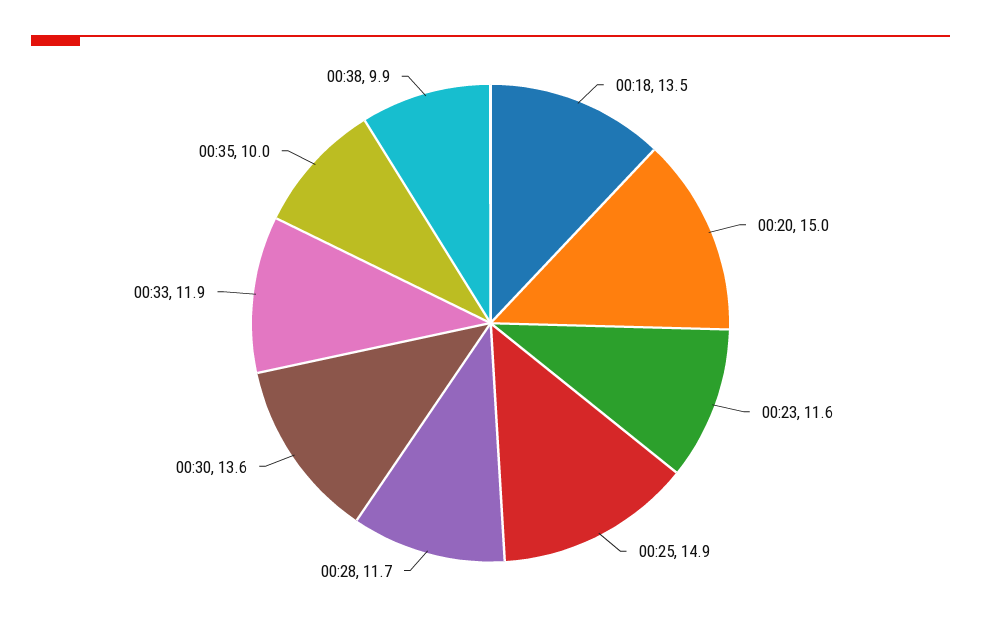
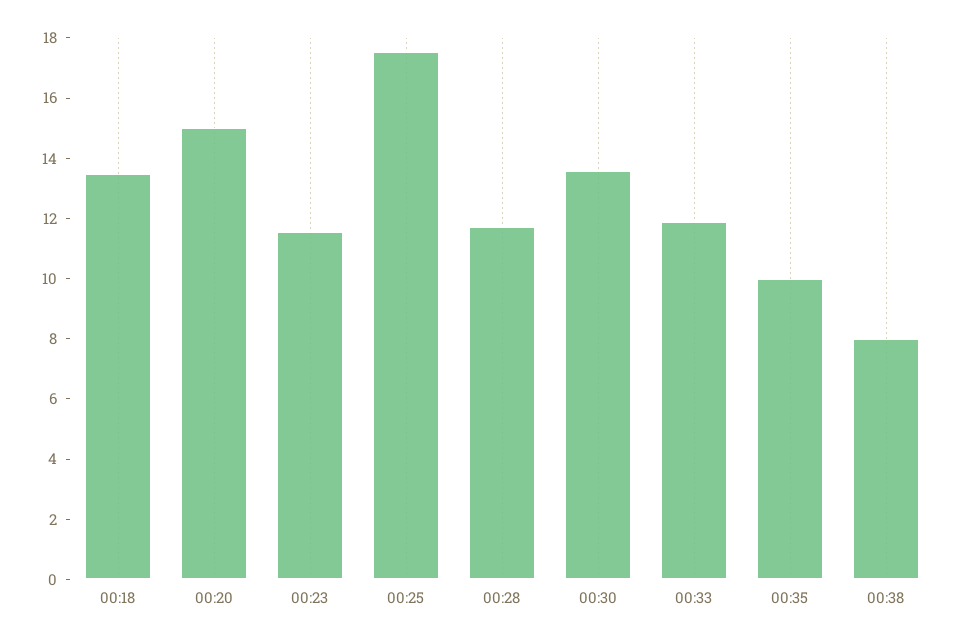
00:25: 14.9 -> 17.5
00:38: 9.9 -> 8

